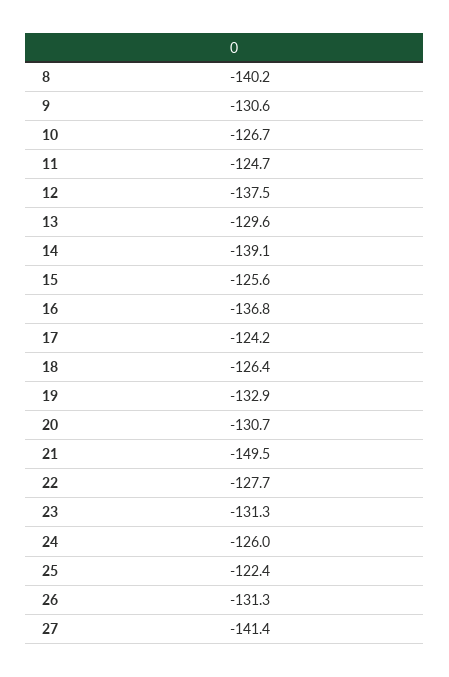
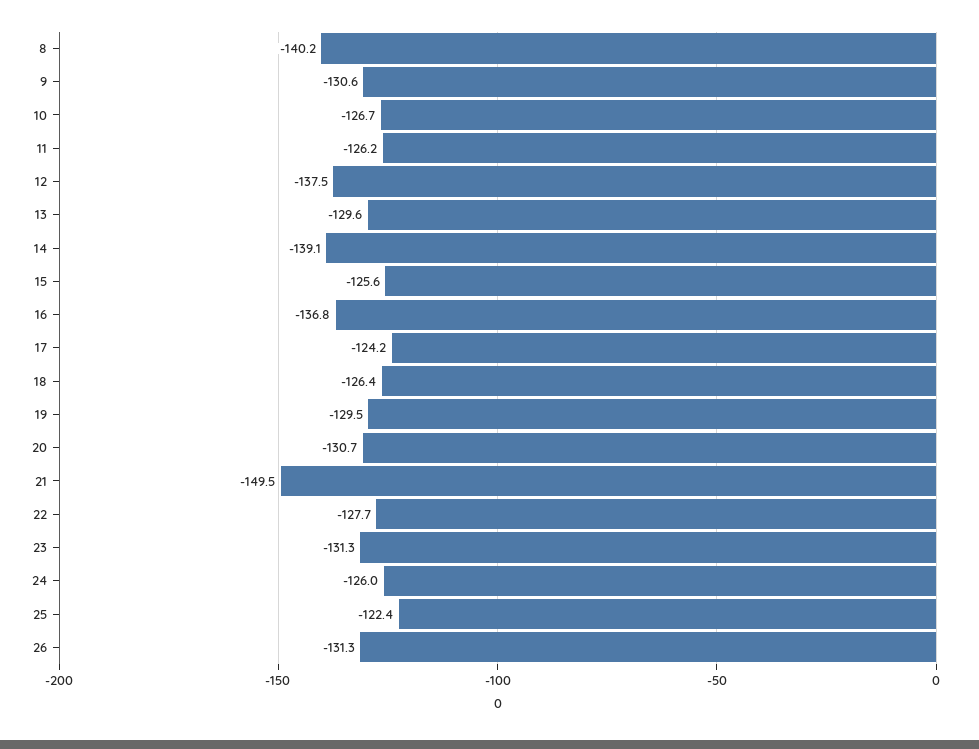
11: -124.7 -> -126.2
19: -132.9 -> -129.5
27: -141.4 -> none

